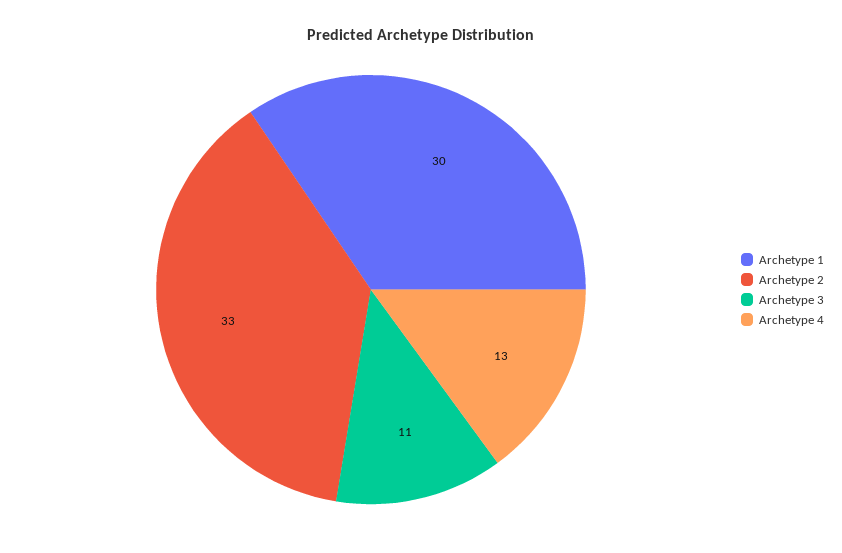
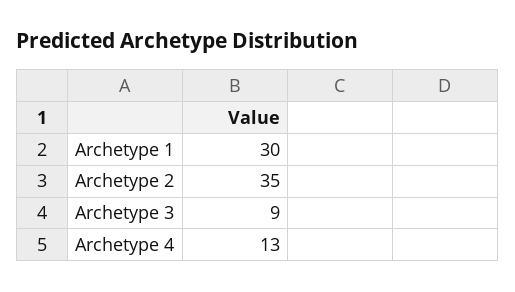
Archetype 2: 33 -> 35
Archetype 3: 11 -> 9

